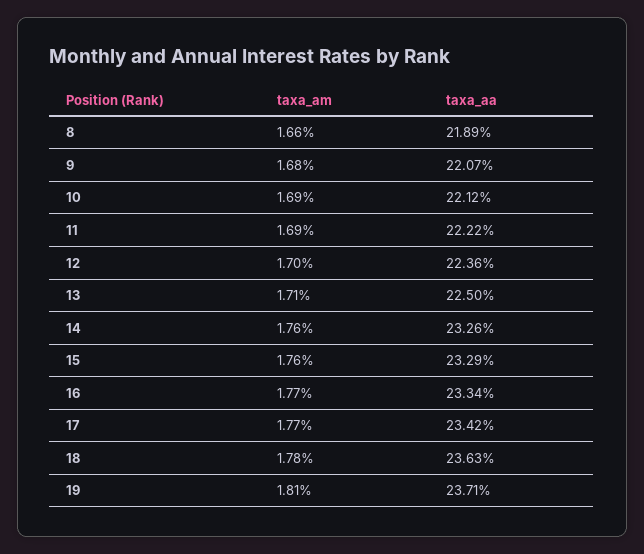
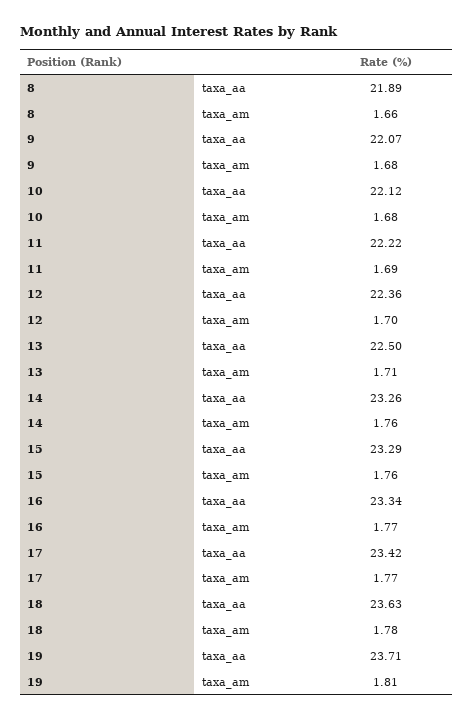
taxa_am, 10: 1.69 -> 1.68

